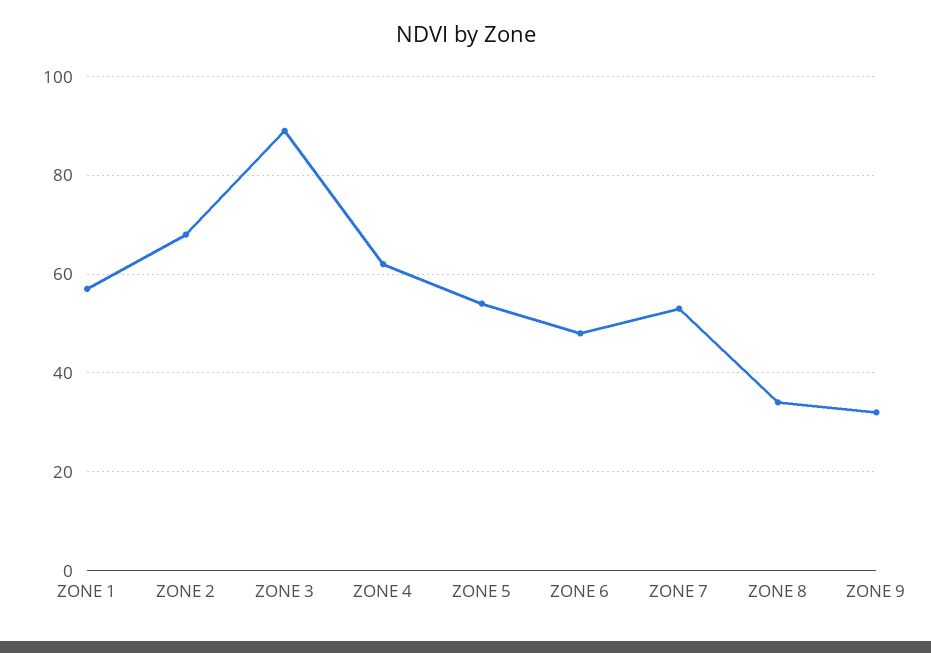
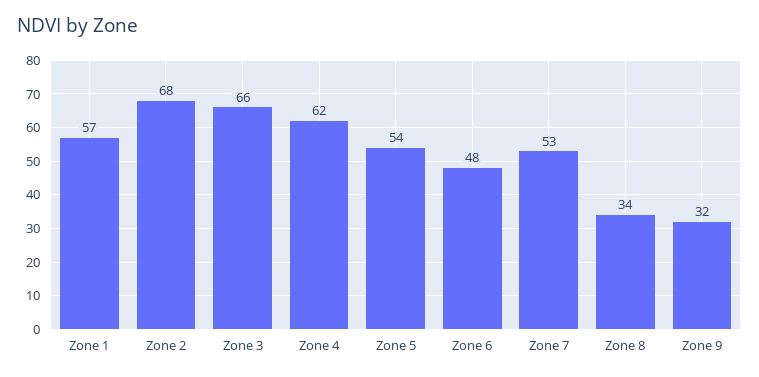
ZONE 3: 90 -> 66

